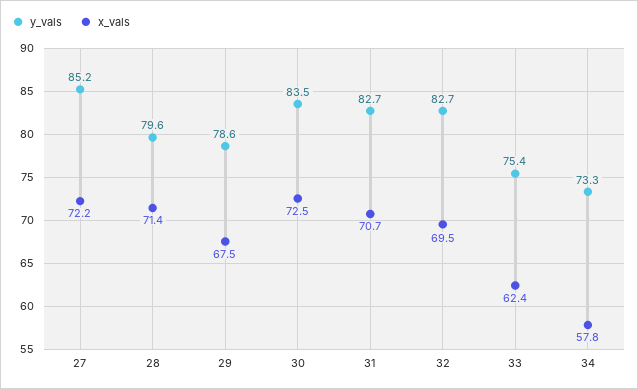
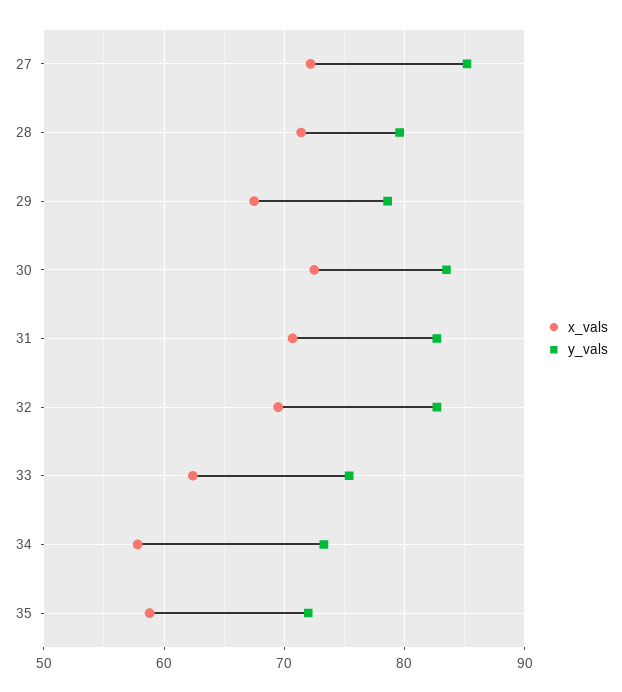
x_vals, 35: none -> 59
y_vals, 35: none -> 72

